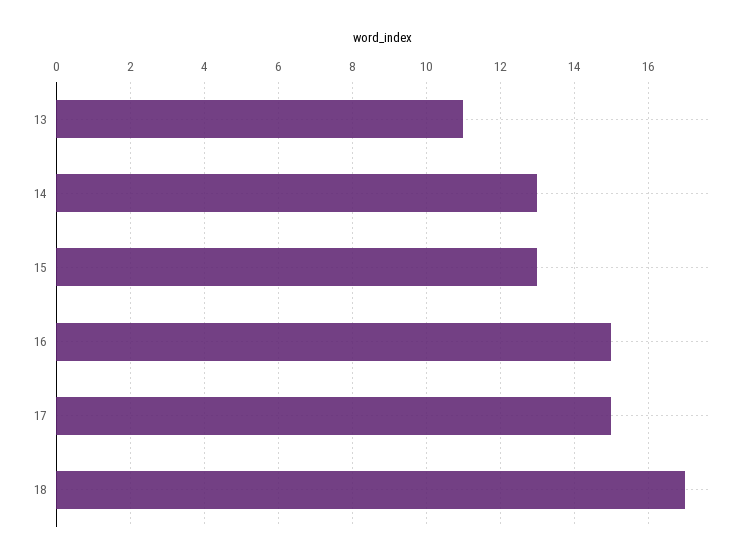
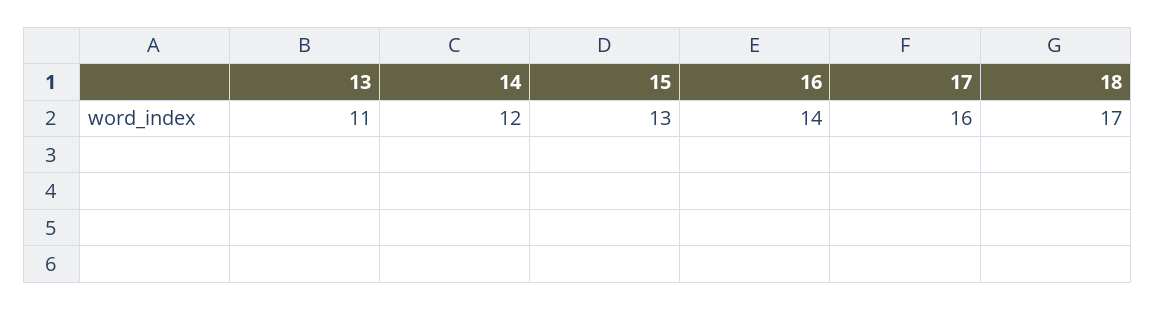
14: 13 -> 12
16: 15 -> 14
17: 15 -> 16

